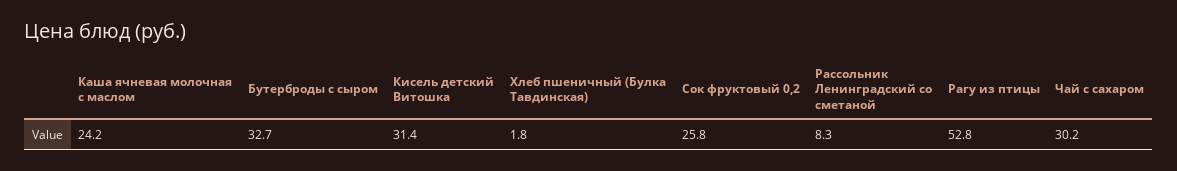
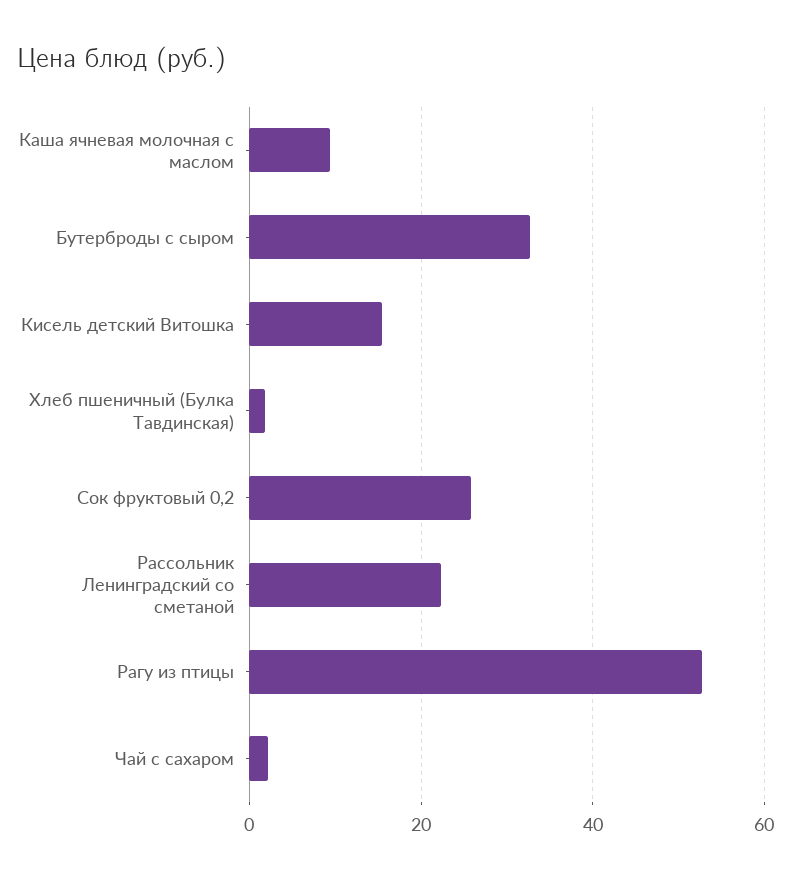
Каша ячневая молочная с маслом: 24.2 -> 10
Кисель детский Витошка: 31.4 -> 16
Рассольник Ленинградский со сметаной: 8.3 -> 22
Чай с сахаром: 30.2 -> 2

